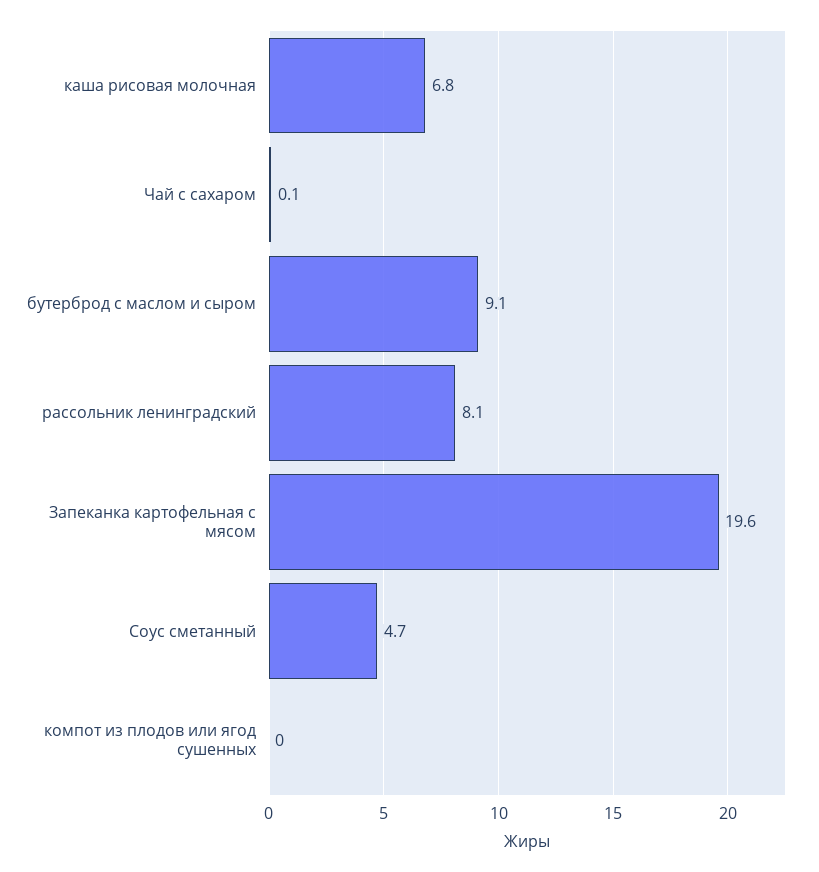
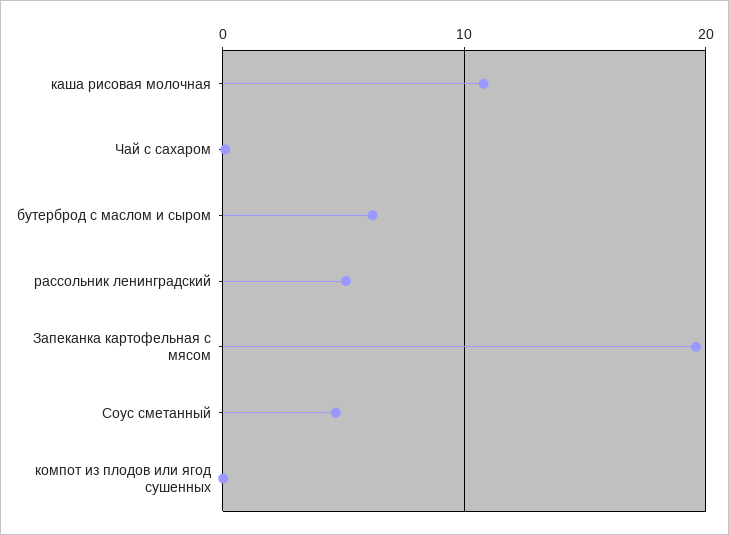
каша рисовая молочная: 6.8 -> 11
бутерброд с маслом и сыром: 9.1 -> 6
рассольник ленинградский: 8.1 -> 5

